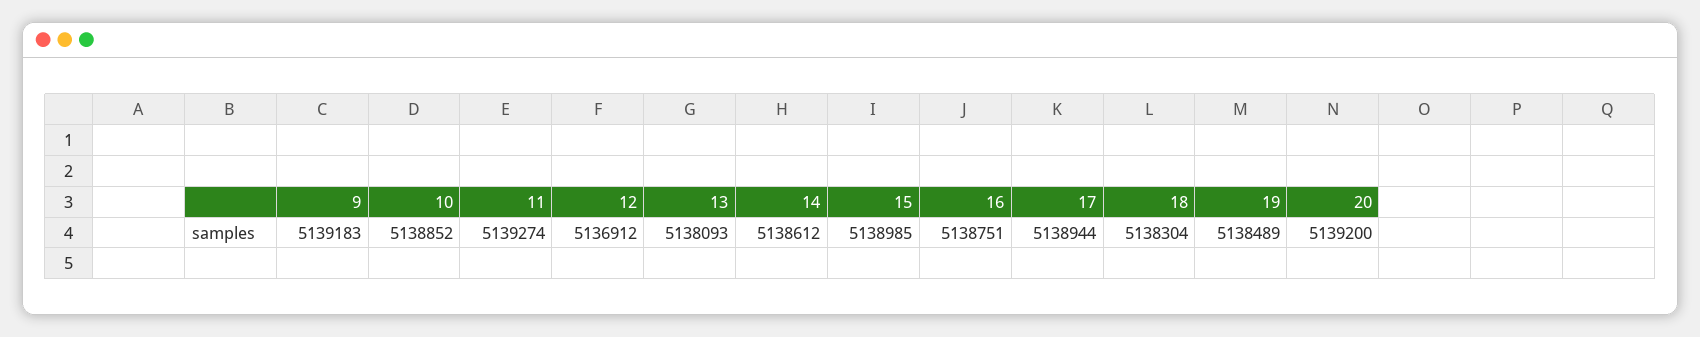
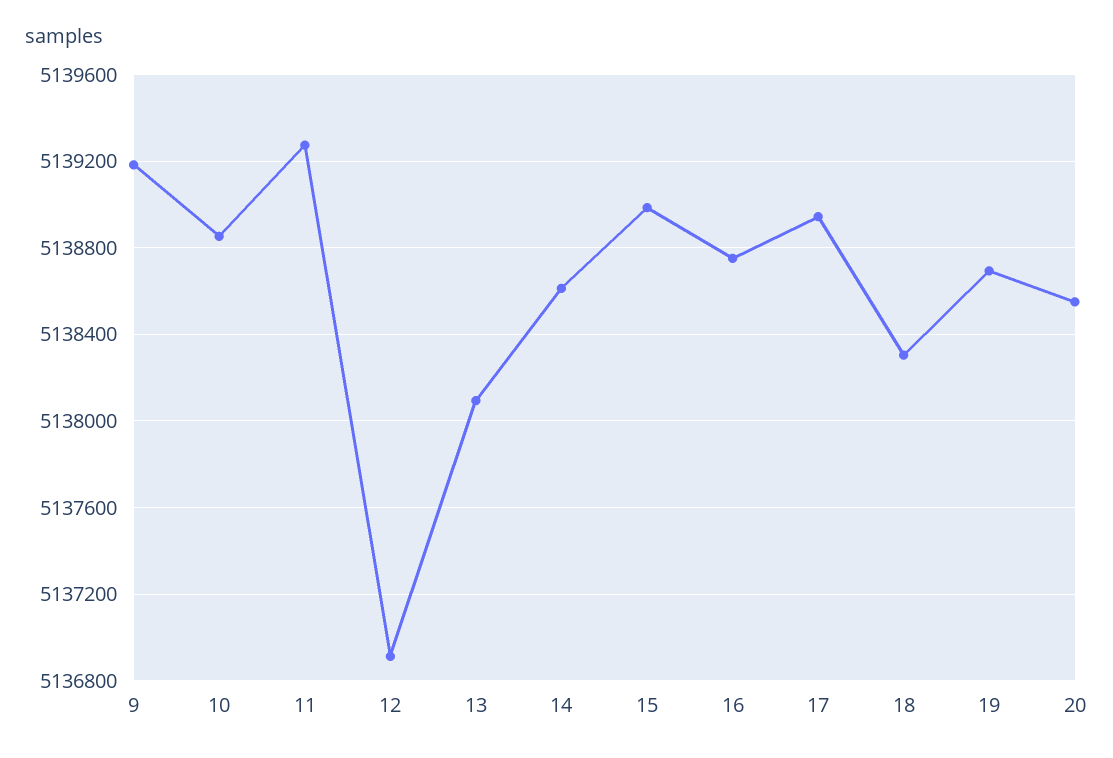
19: 5138489 -> 5138700
20: 5139200 -> 5138550

